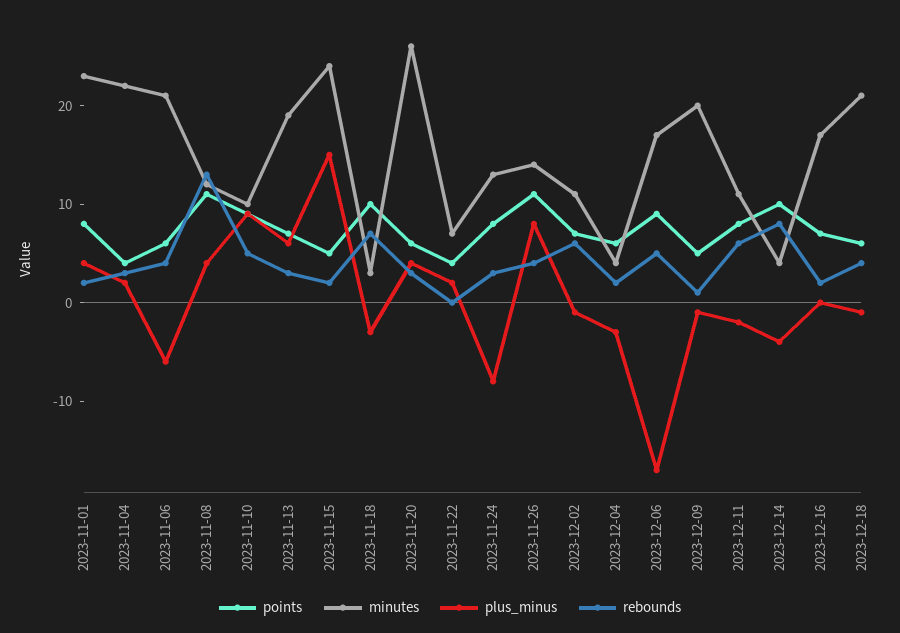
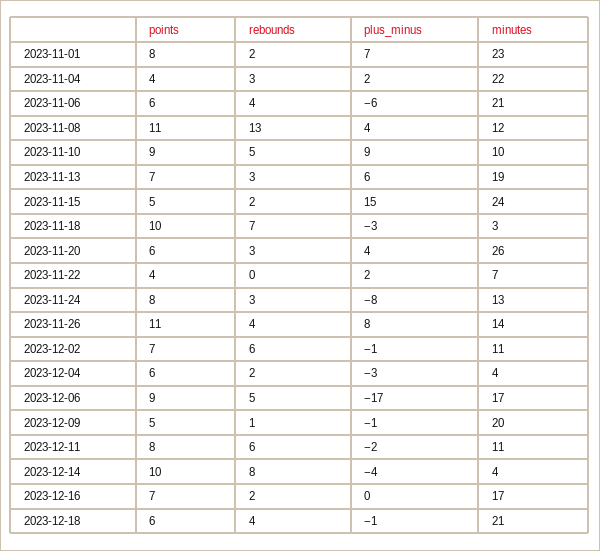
plus_minus, 2023-11-01: 4 -> 7

